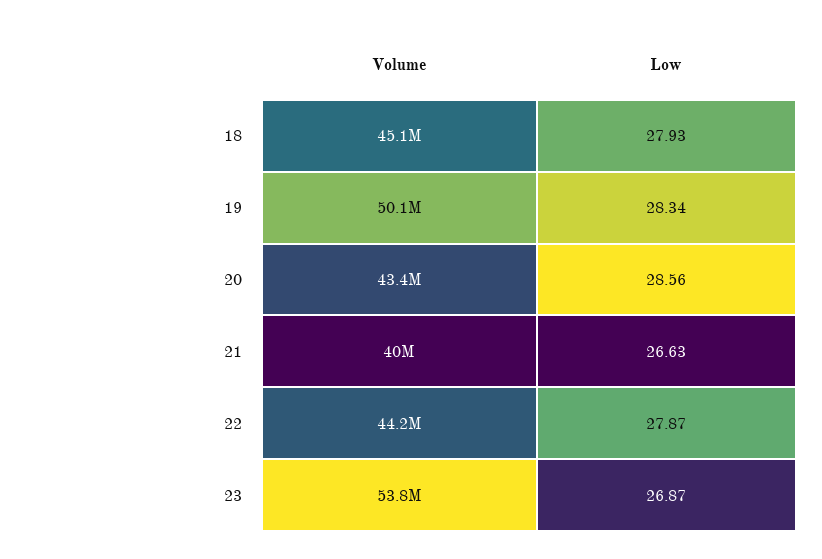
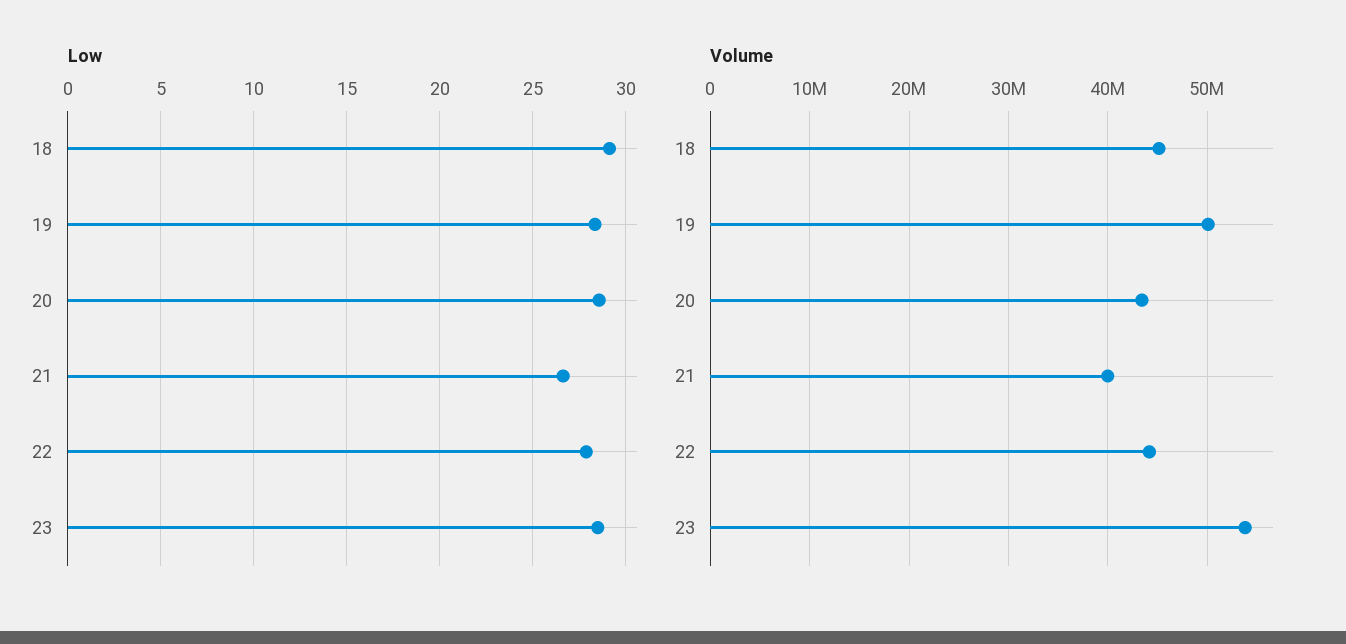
Low, 18: 27.93 -> 29
Low, 23: 26.87 -> 28.5

